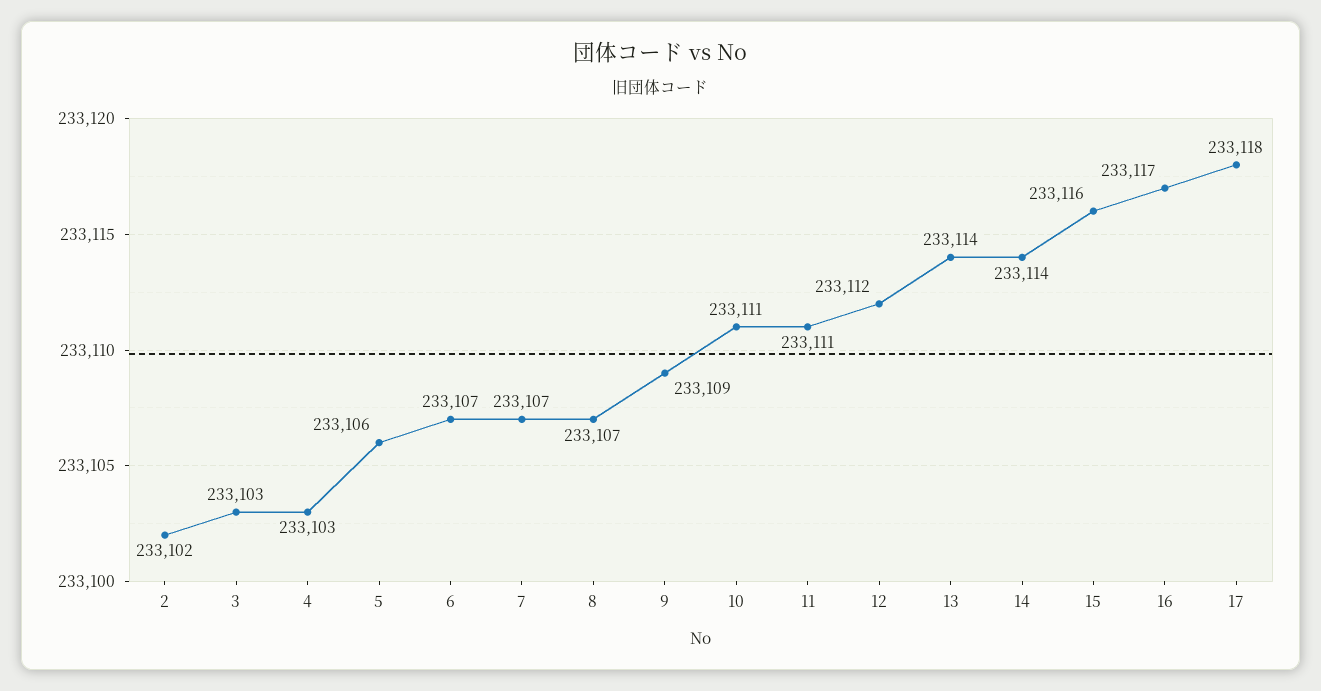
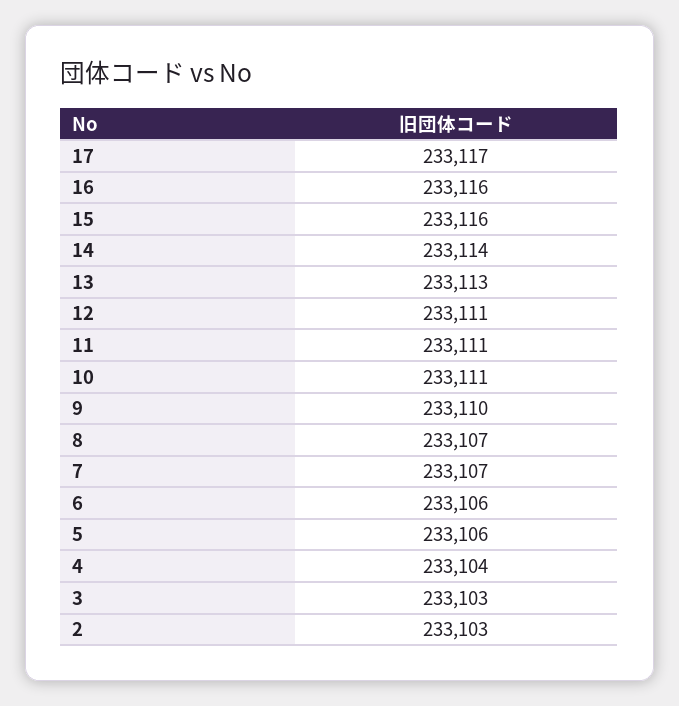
2: 233102 -> 233103
4: 233103 -> 233104
6: 233107 -> 233106
9: 233109 -> 233110
12: 233112 -> 233111
13: 233114 -> 233113
16: 233117 -> 233116
17: 233118 -> 233117

